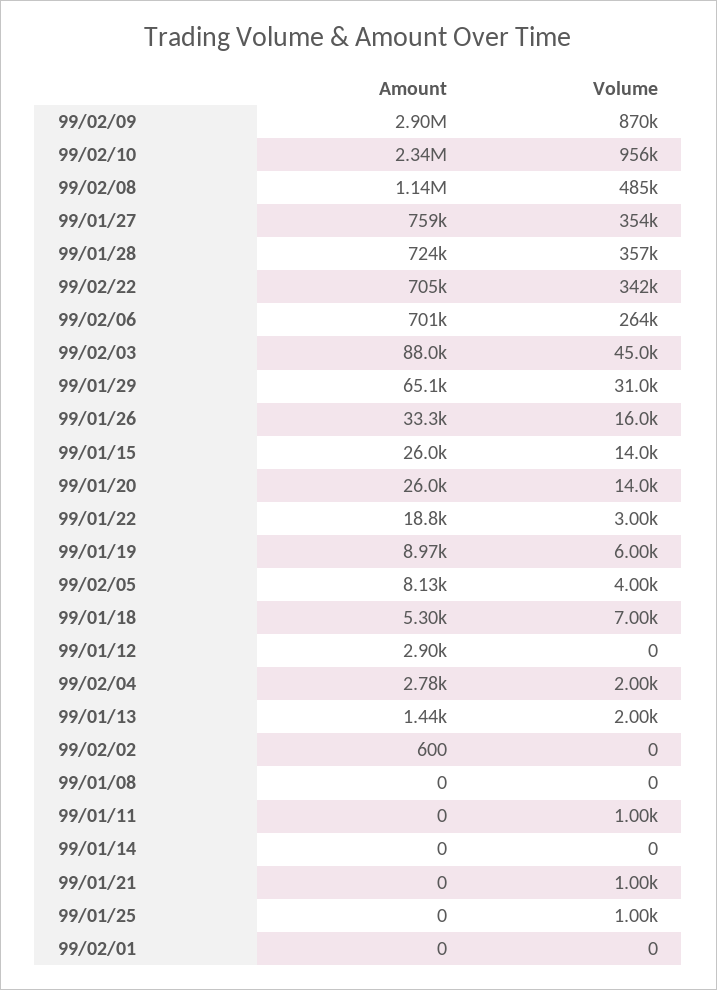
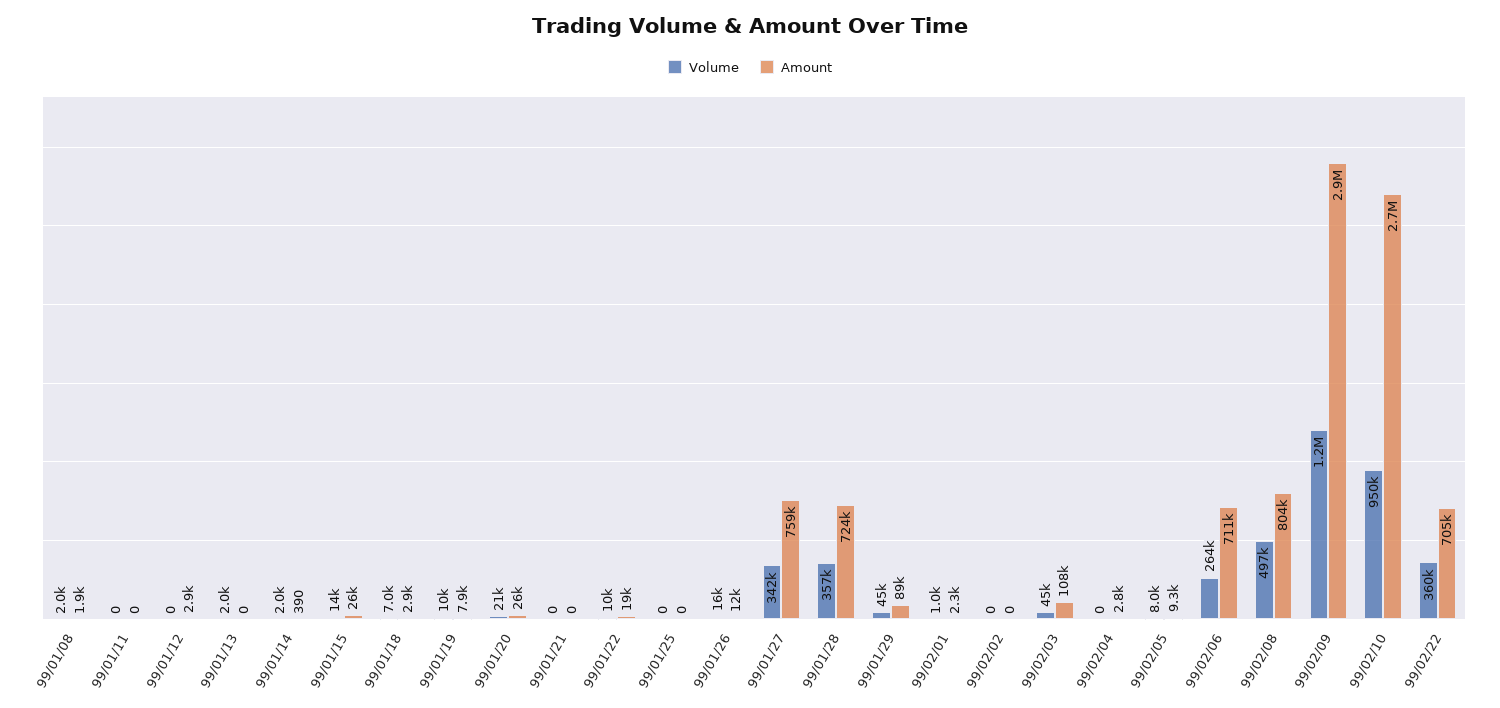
Volume, 99/02/09: 870000 -> 1200000
Amount, 99/02/10: 2340000 -> 2700000
Volume, 99/02/10: 956000 -> 950000
Amount, 99/02/08: 1140000 -> 804000
Volume, 99/02/08: 485000 -> 497000
Volume, 99/01/27: 354000 -> 342000
Volume, 99/02/22: 342000 -> 360000
Amount, 99/02/06: 701000 -> 711000
Amount, 99/02/03: 88000 -> 108000
Amount, 99/01/29: 65100 -> 89000
Volume, 99/01/29: 31000 -> 45000
Amount, 99/01/26: 33300 -> 12000
Volume, 99/01/20: 14000 -> 21000
Volume, 99/01/22: 3000 -> 10000
Amount, 99/01/19: 8970 -> 7900
Volume, 99/01/19: 6000 -> 10000
Amount, 99/02/05: 8130 -> 9300
Volume, 99/02/05: 4000 -> 8000
Amount, 99/01/18: 5300 -> 2900
Volume, 99/02/04: 2000 -> 0
Amount, 99/01/13: 1440 -> 0
Amount, 99/02/02: 600 -> 0
Amount, 99/01/08: 0 -> 1900
Volume, 99/01/08: 0 -> 2000
Volume, 99/01/11: 1000 -> 0
Amount, 99/01/14: 0 -> 390
Volume, 99/01/14: 0 -> 2000
Volume, 99/01/21: 1000 -> 0
Volume, 99/01/25: 1000 -> 0
Amount, 99/02/01: 0 -> 2300
Volume, 99/02/01: 0 -> 1000

